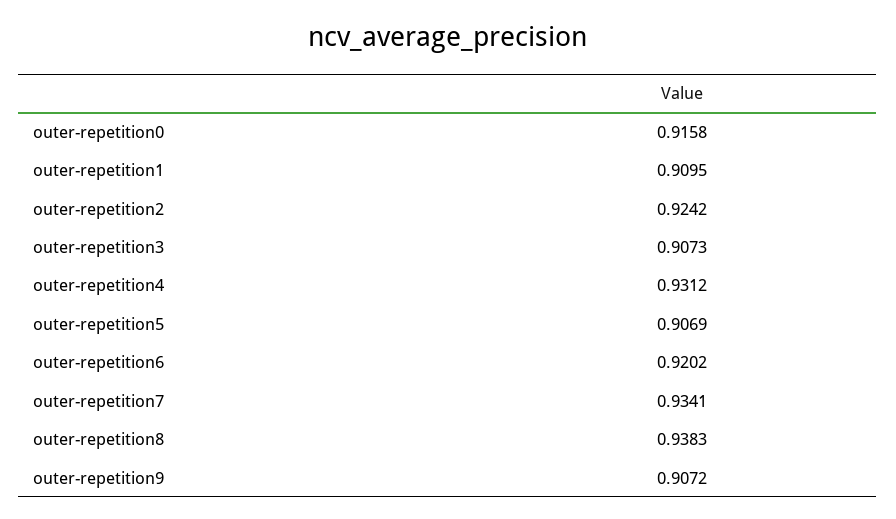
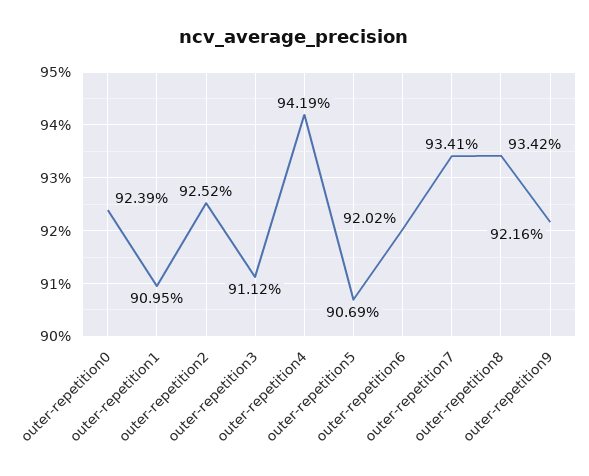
outer-repetition0: 0.9158 -> 0.9239
outer-repetition2: 0.9242 -> 0.9252
outer-repetition3: 0.9073 -> 0.9112
outer-repetition4: 0.9312 -> 0.9419
outer-repetition8: 0.9383 -> 0.9342
outer-repetition9: 0.9072 -> 0.9216

